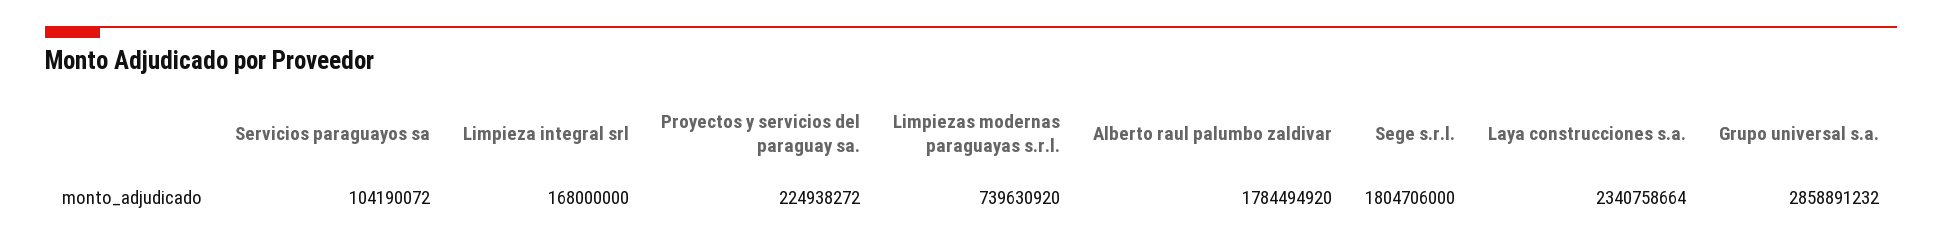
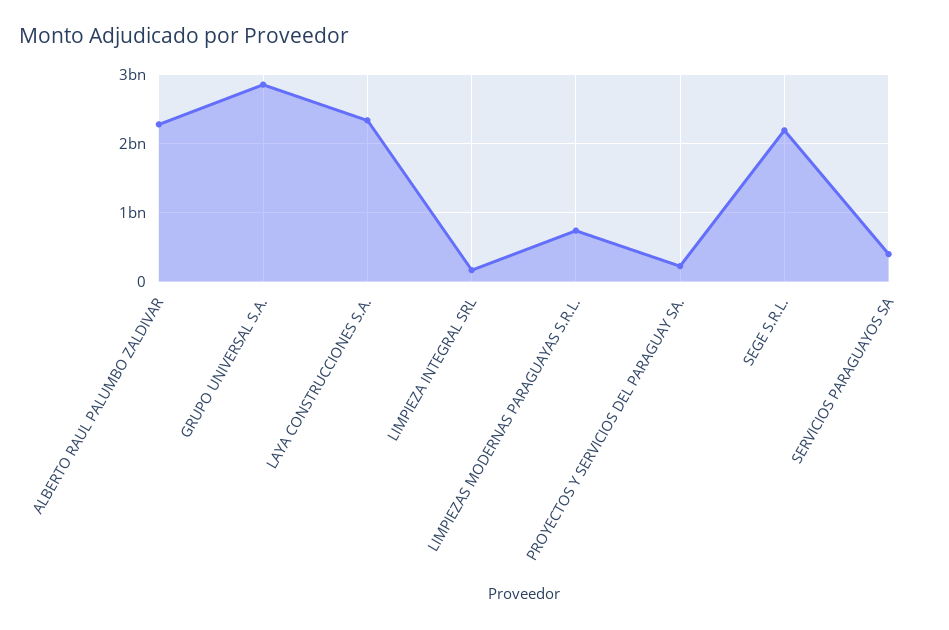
Servicios paraguayos sa: 104190072 -> 400000000
Alberto raul palumbo zaldivar: 1784494920 -> 2300000000
Sege s.r.l.: 1804706000 -> 2200000000

